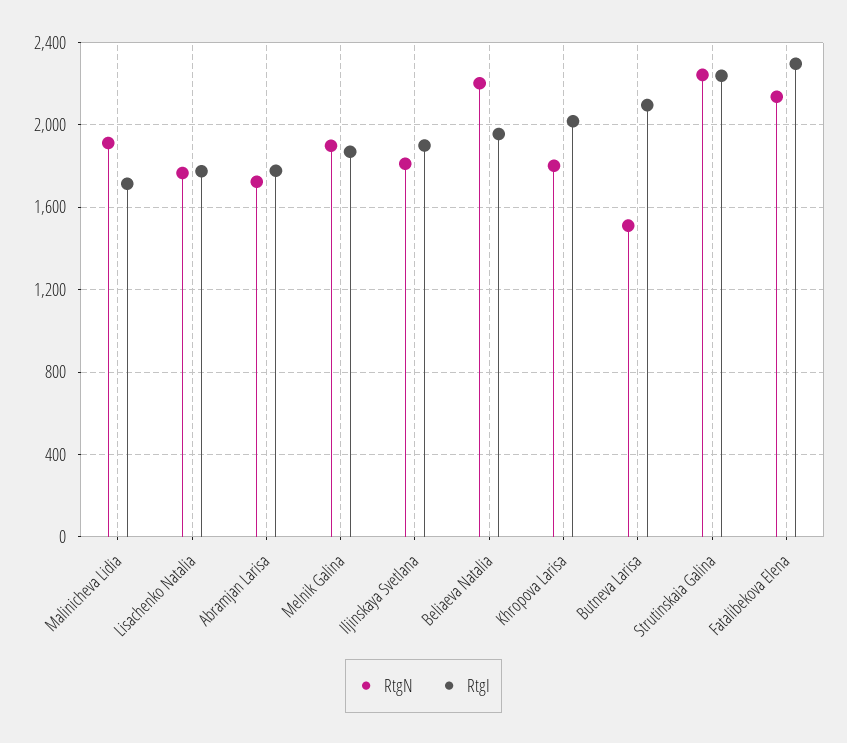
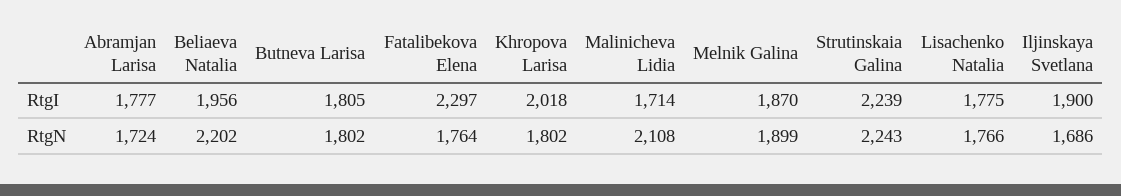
RtgN, Malinicheva Lidia: 1900 -> 2108
RtgN, Iljinskaya Svetlana: 1800 -> 1686
RtgN, Butneva Larisa: 1500 -> 1802
RtgI, Butneva Larisa: 2100 -> 1805
RtgN, Fatalibekova Elena: 2150 -> 1764

